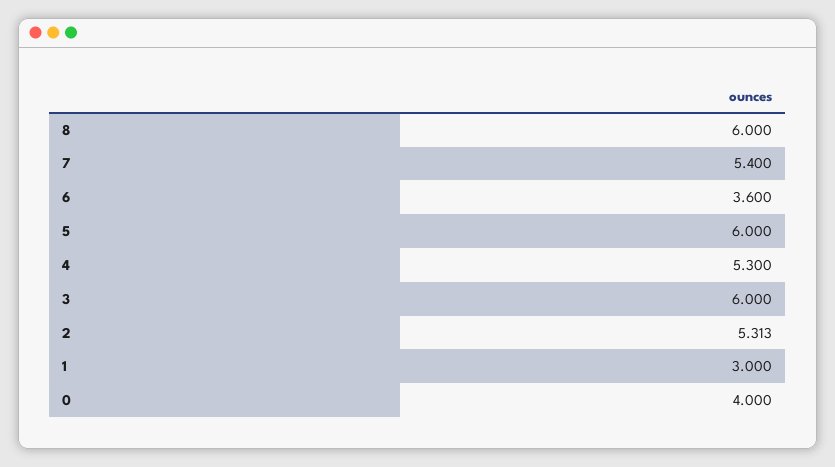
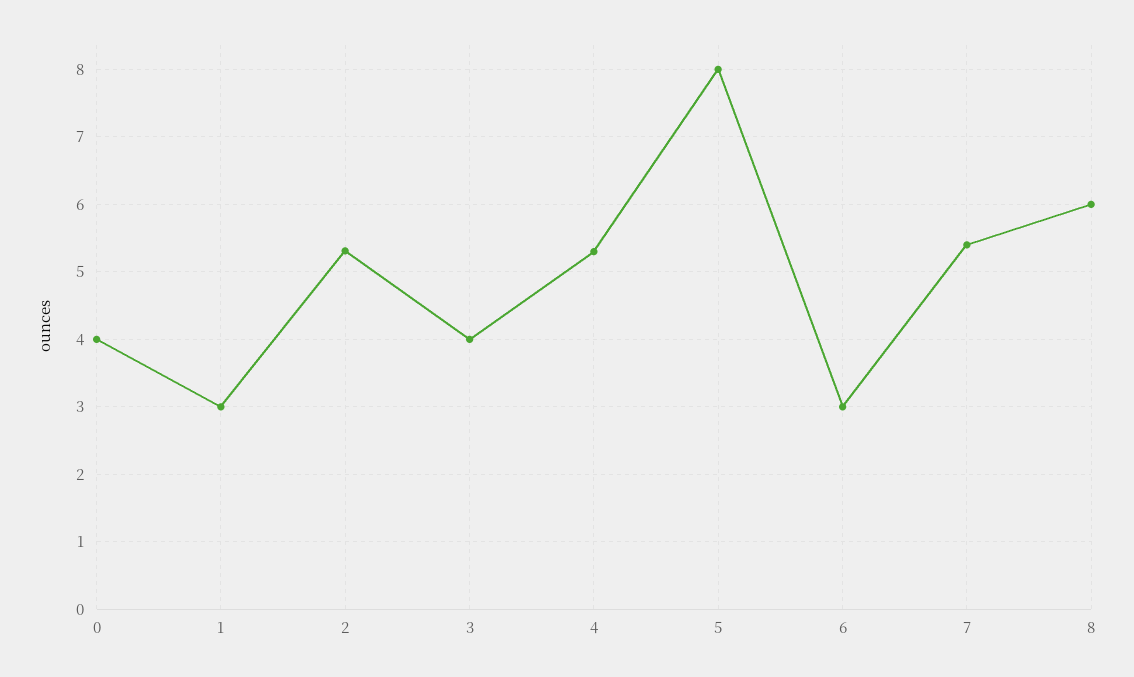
6: 3.6 -> 3
5: 6 -> 8
3: 6 -> 4

